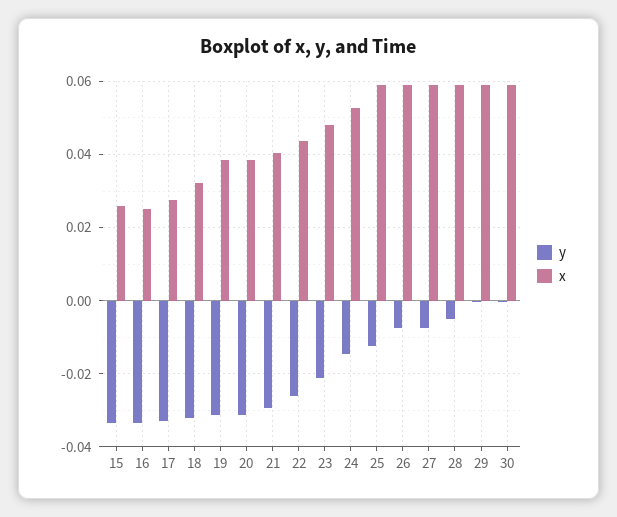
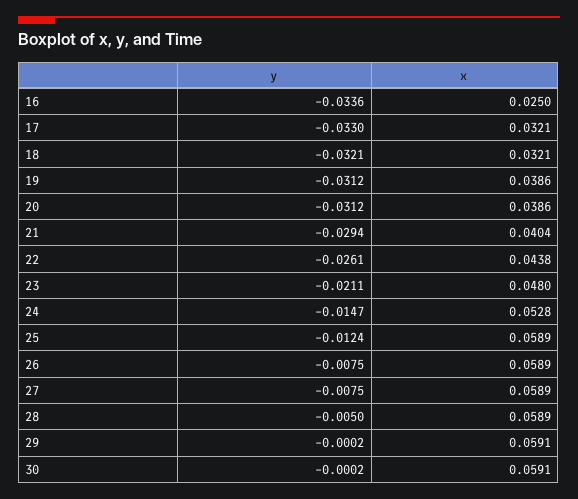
y, 15: -0.034 -> none
x, 15: 0.026 -> none
x, 17: 0.028 -> 0.0321

